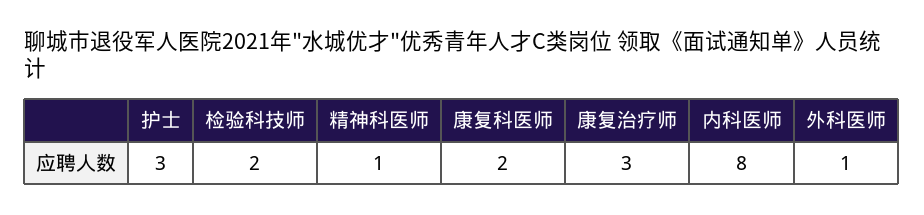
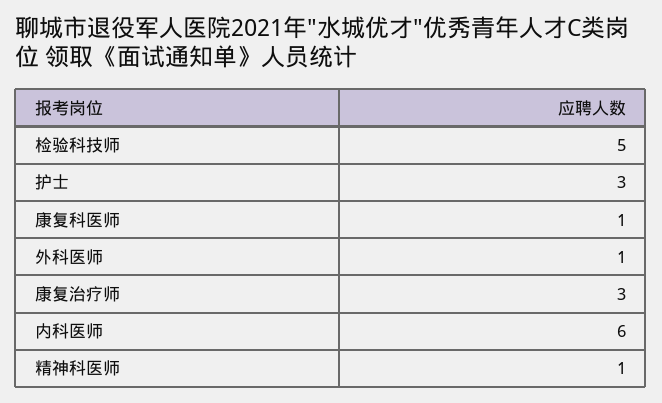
检验科技师: 2 -> 5
康复科医师: 2 -> 1
内科医师: 8 -> 6

